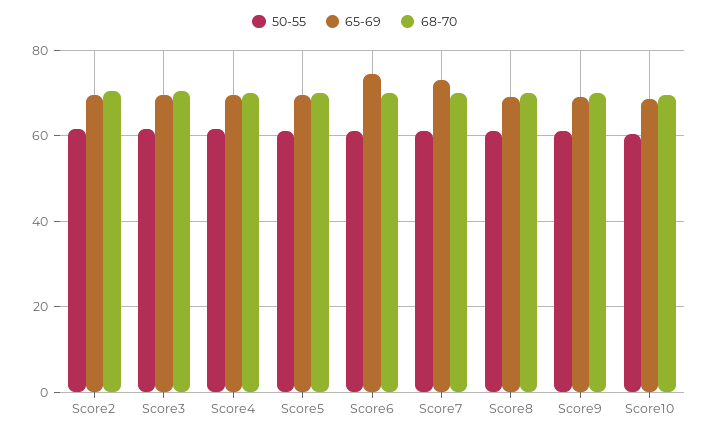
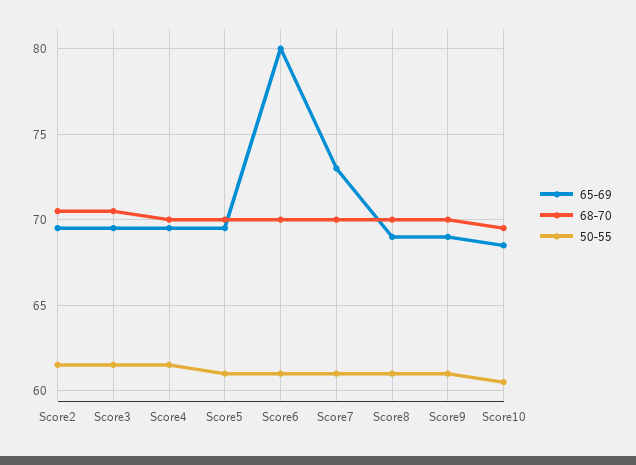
65-69, Score6: 74 -> 80

